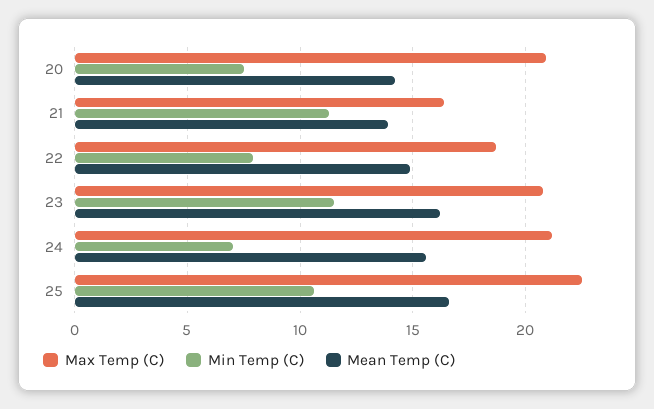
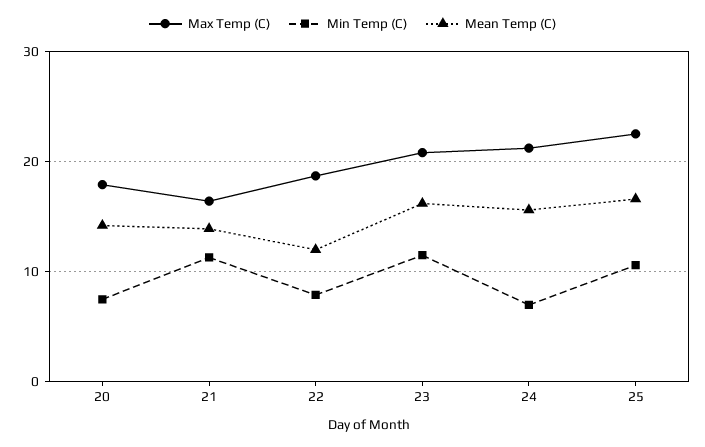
Max Temp (C), 20: 21 -> 18
Mean Temp (C), 22: 15 -> 12

